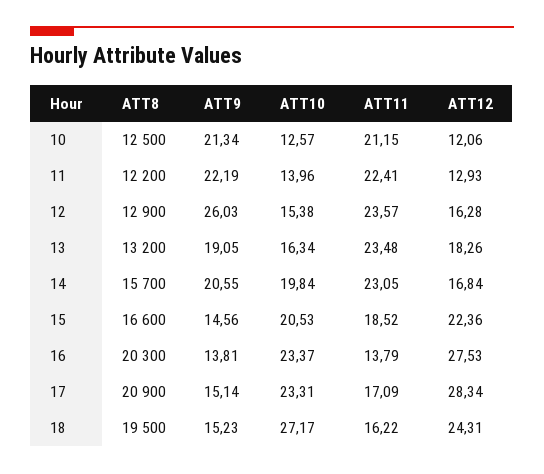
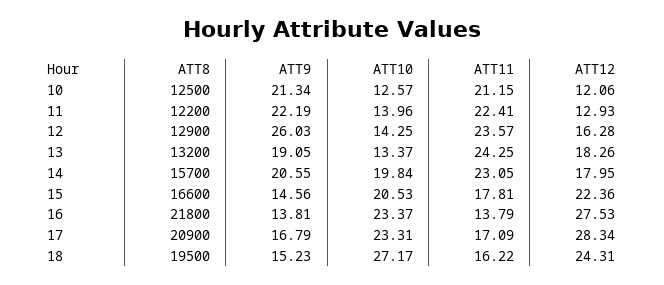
ATT10, 12: 15.38 -> 14.25
ATT10, 13: 16.34 -> 13.37
ATT11, 13: 23.48 -> 24.25
ATT12, 14: 16.84 -> 17.95
ATT11, 15: 18.52 -> 17.81
ATT8, 16: 20300 -> 21800
ATT9, 17: 15.14 -> 16.79

